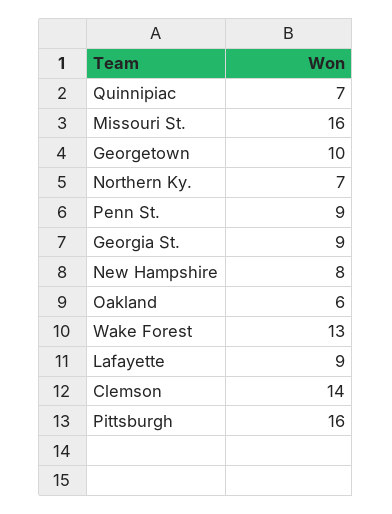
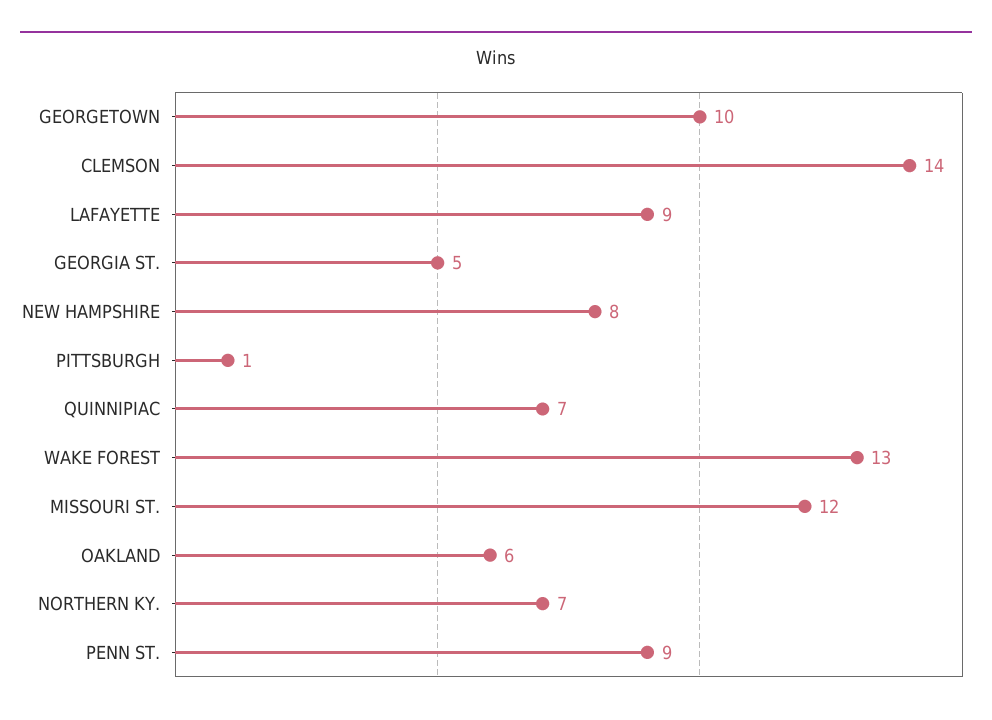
Missouri St.: 16 -> 12
Georgia St.: 9 -> 5
Pittsburgh: 16 -> 1

